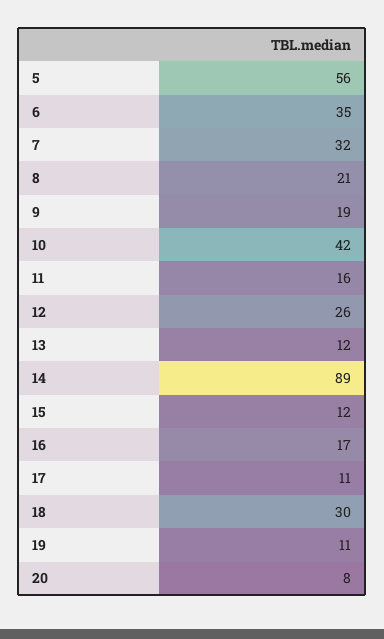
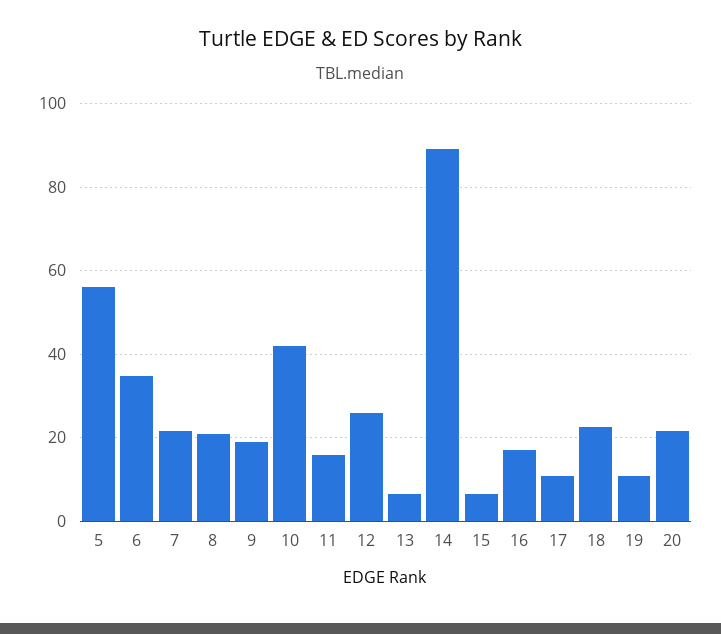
7: 32 -> 22
13: 12 -> 6
15: 12 -> 6
18: 30 -> 22
20: 8 -> 22

